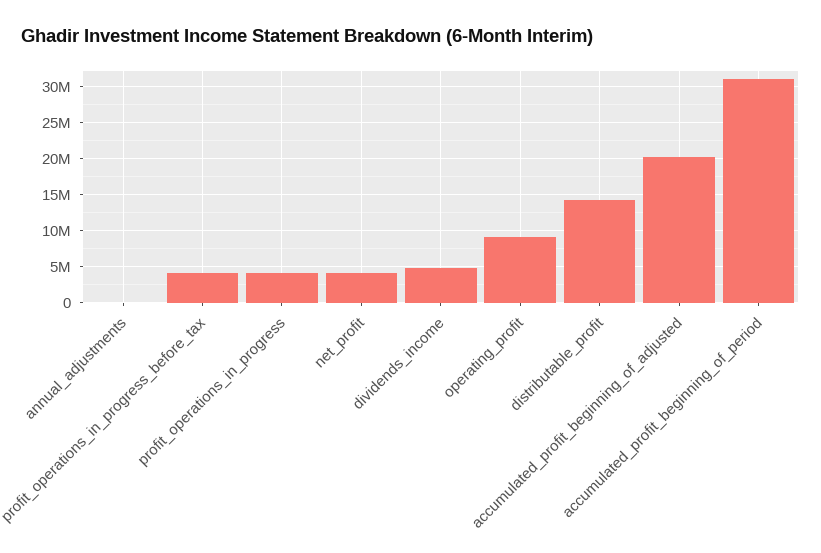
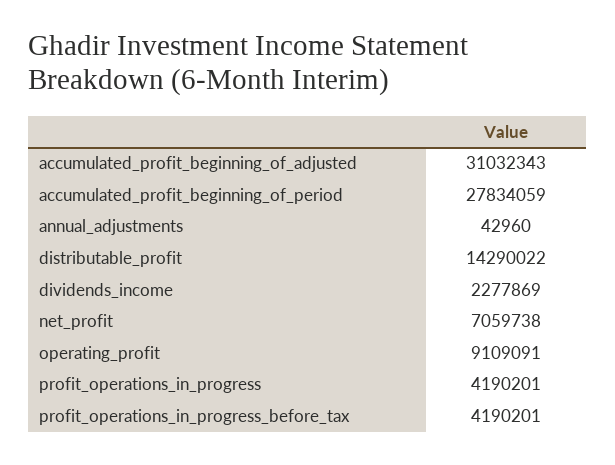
net_profit: 4000000 -> 7059738
dividends_income: 5000000 -> 2277869
accumulated_profit_beginning_of_adjusted: 20000000 -> 31032343
accumulated_profit_beginning_of_period: 31000000 -> 27834059

